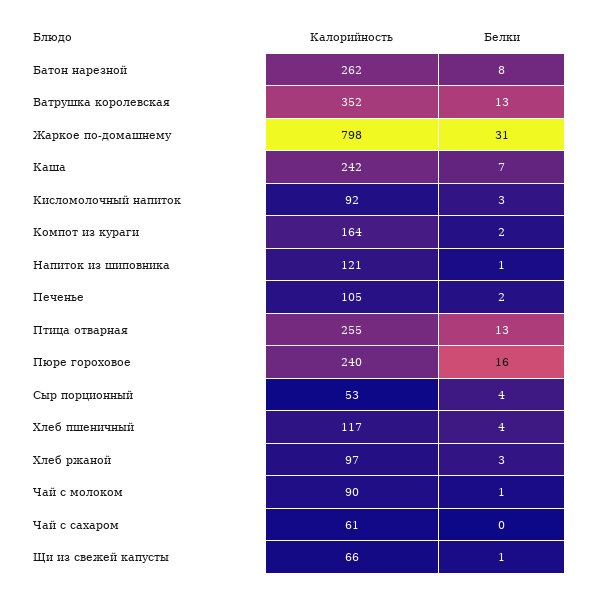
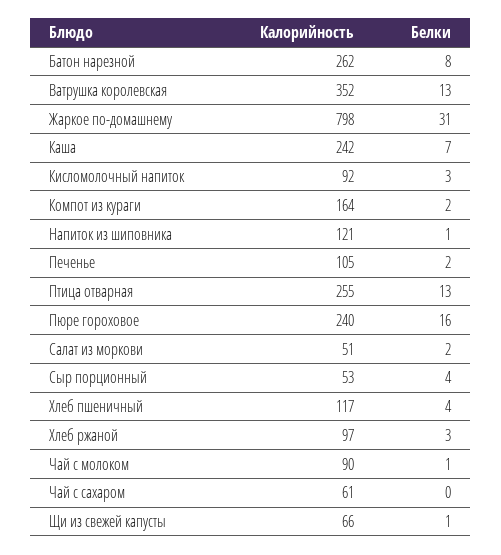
Калорийность, Салат из моркови: none -> 51
Белки, Салат из моркови: none -> 2

